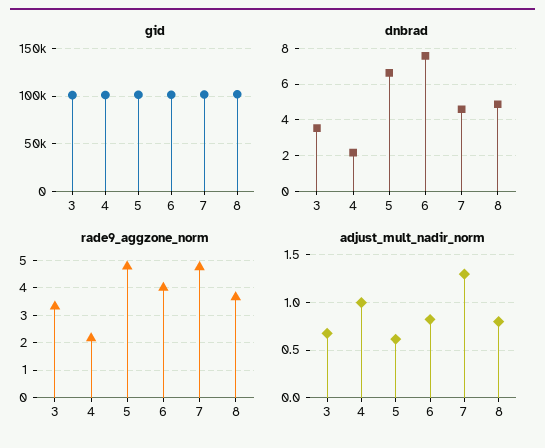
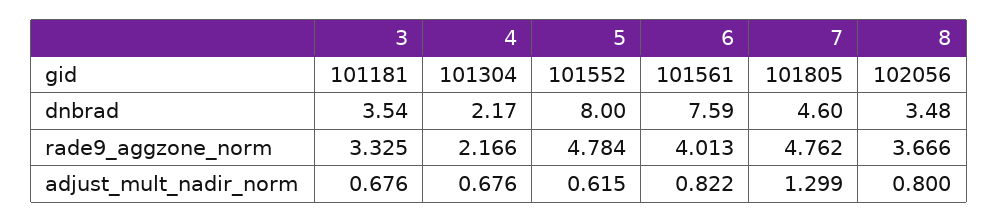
dnbrad, 5: 6.5 -> 8
dnbrad, 8: 5 -> 3.48
adjust_mult_nadir_norm, 4: 1 -> 0.676

